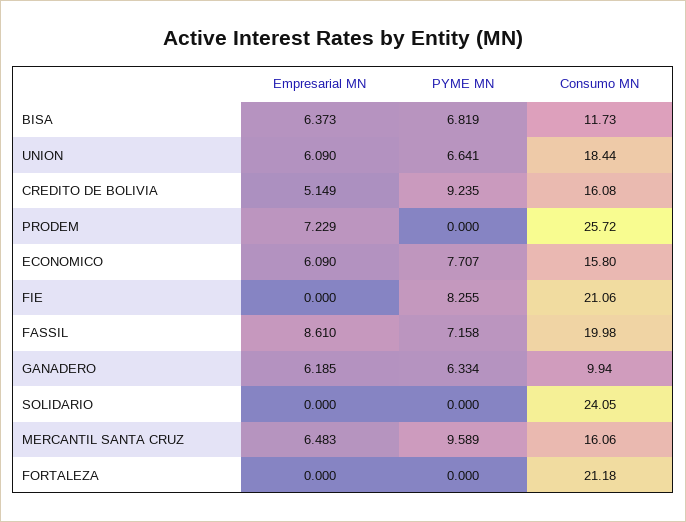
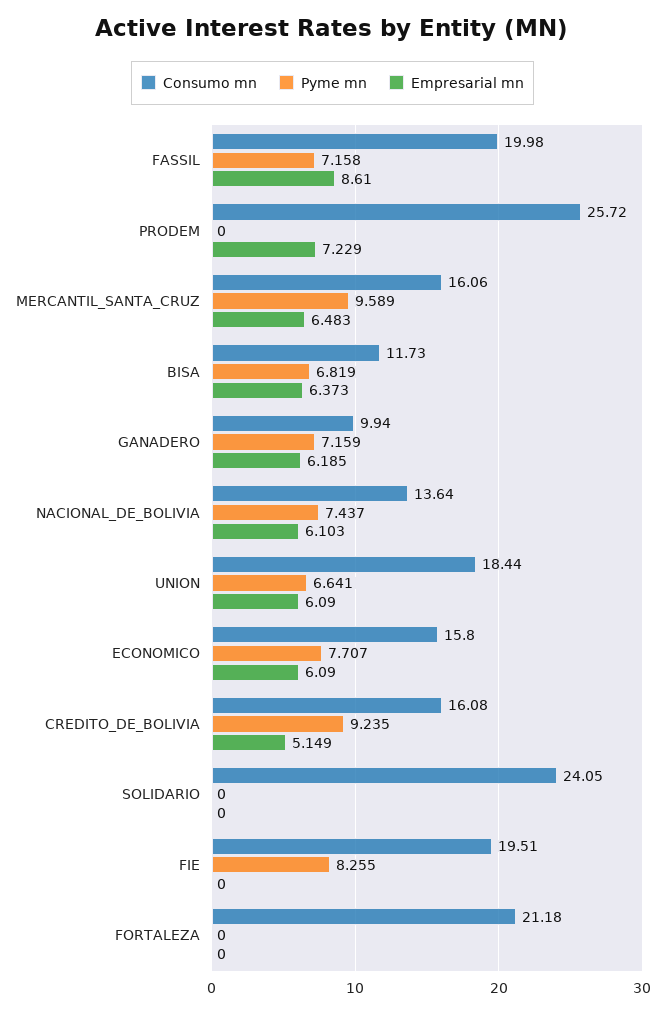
Consumo MN, FIE: 21.06 -> 19.51
PYME MN, GANADERO: 6.334 -> 7.159
Consumo MN, NACIONAL_DE_BOLIVIA: none -> 13.64
PYME MN, NACIONAL_DE_BOLIVIA: none -> 7.437
Empresarial MN, NACIONAL_DE_BOLIVIA: none -> 6.103

